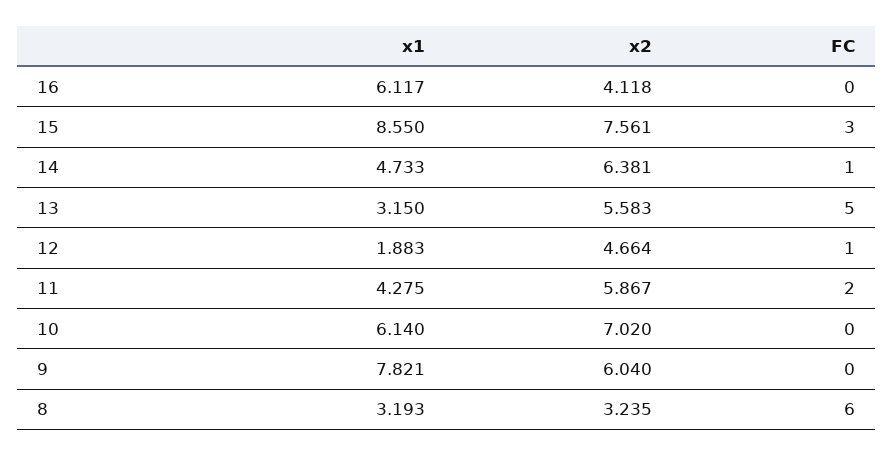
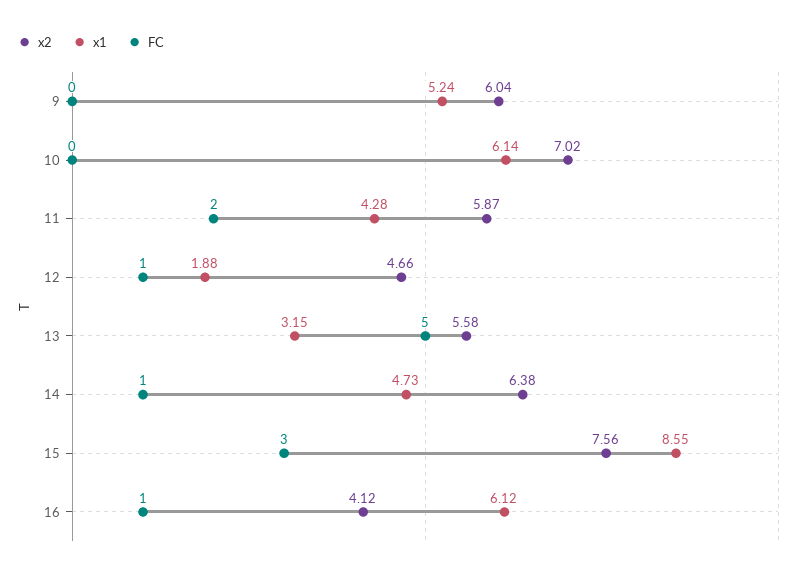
FC, 16: 0 -> 1
x1, 9: 7.821 -> 5.24
x1, 8: 3.193 -> none
x2, 8: 3.235 -> none
FC, 8: 6 -> none

